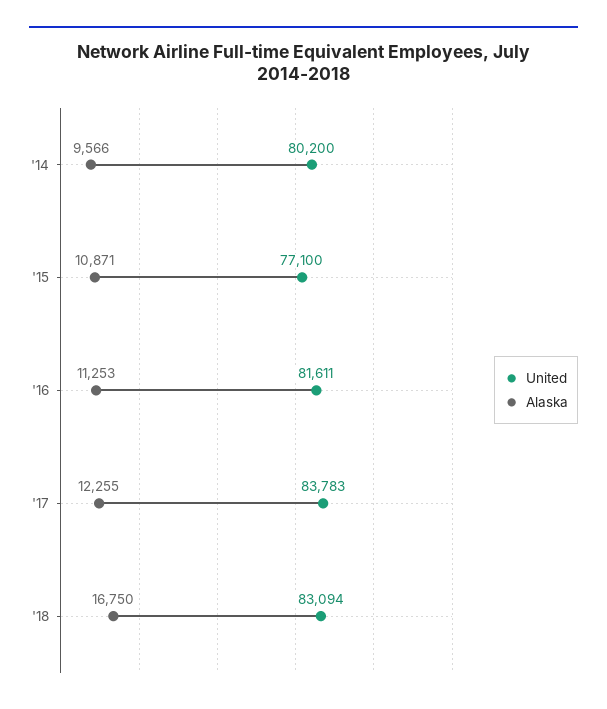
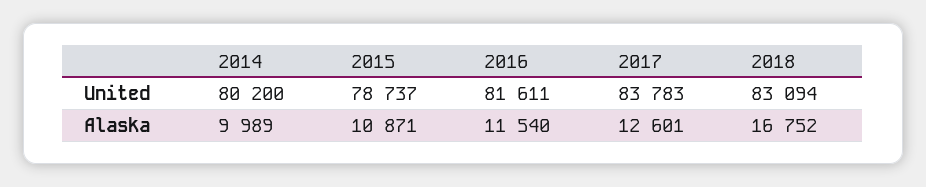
Alaska, '14: 9566 -> 9989
United, '15: 77100 -> 78737
Alaska, '16: 11253 -> 11540
Alaska, '17: 12255 -> 12601
Alaska, '18: 16750 -> 16752

